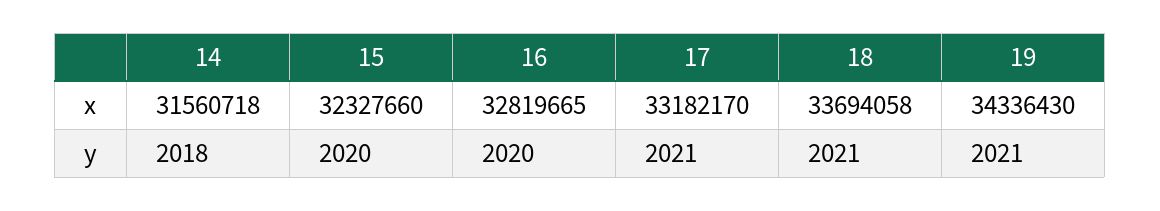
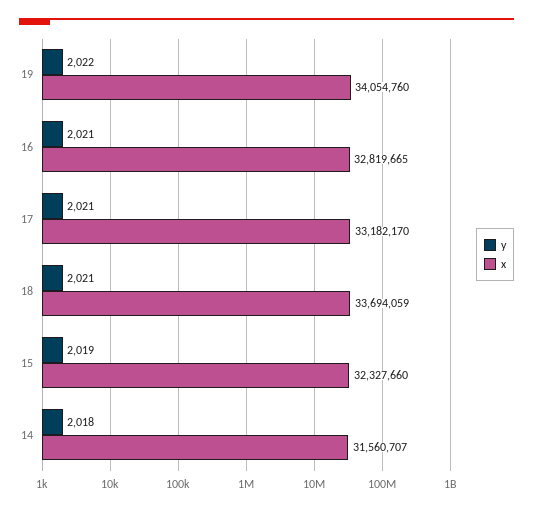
x, 14: 31560718 -> 31560707
x, 18: 33694058 -> 33694059
x, 19: 34336430 -> 34054760
y, 15: 2020 -> 2019
y, 16: 2020 -> 2021
y, 19: 2021 -> 2022

